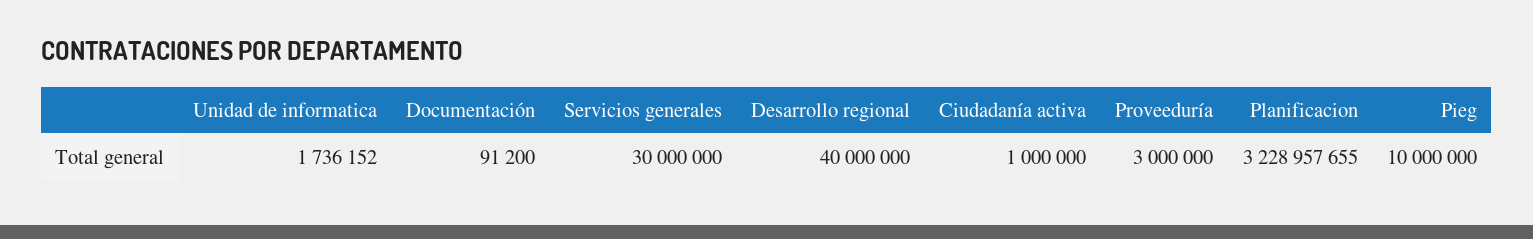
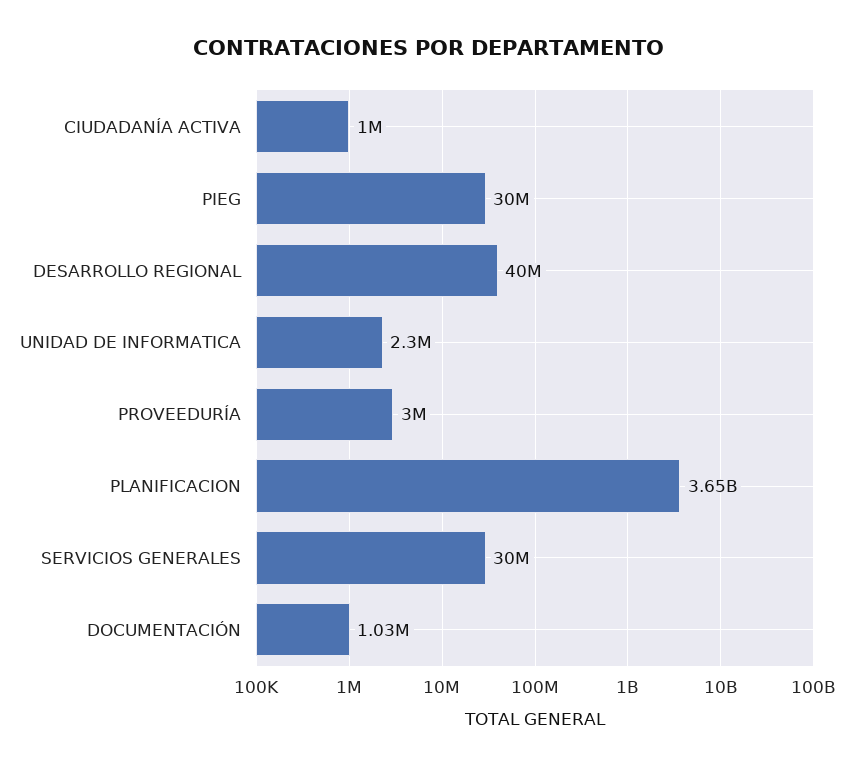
Unidad de informatica: 1736152 -> 2300000
Documentación: 91200 -> 1030000
Planificacion: 3228957655 -> 3650000000
Pieg: 10000000 -> 30000000

